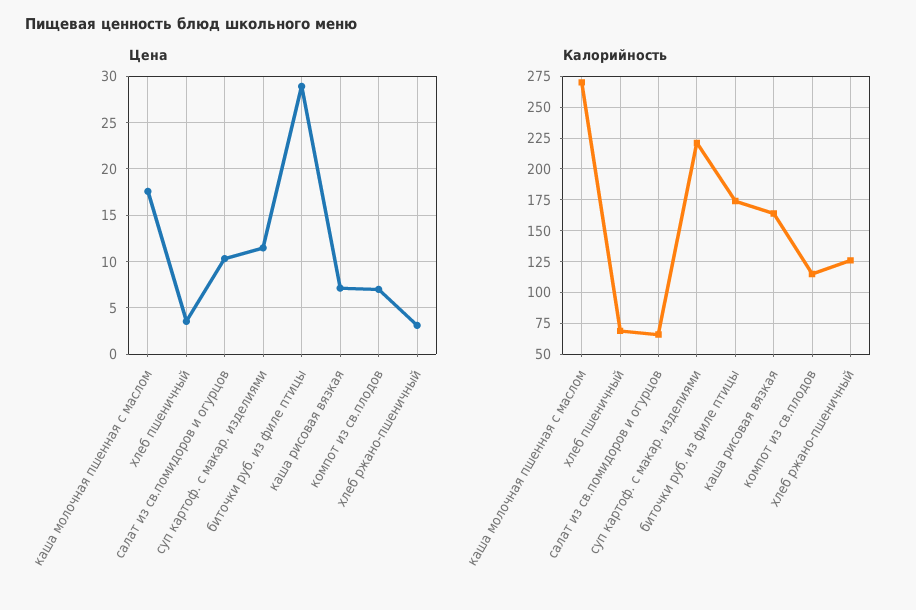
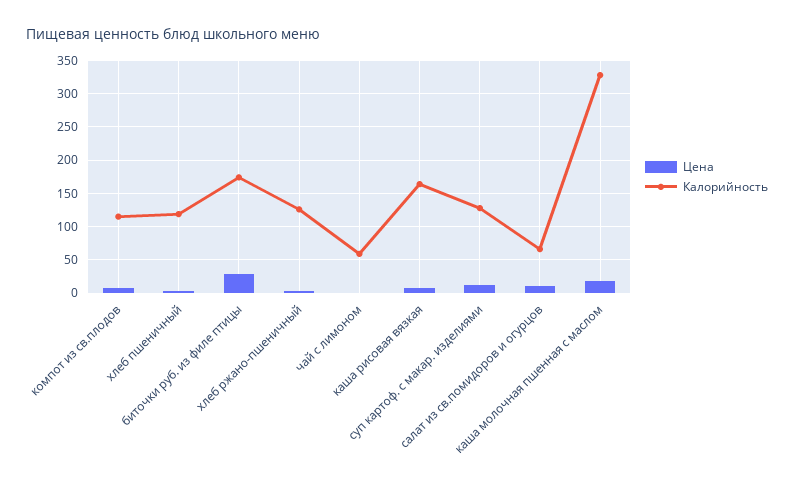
Калорийность, каша молочная пшенная с маслом: 270 -> 330
Калорийность, хлеб пшеничный: 70 -> 120
Калорийность, суп картоф. с макар. изделиями: 220 -> 130
Цена, чай с лимоном: none -> 0
Калорийность, чай с лимоном: none -> 60

